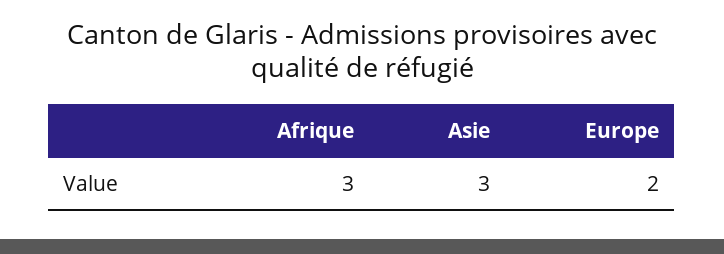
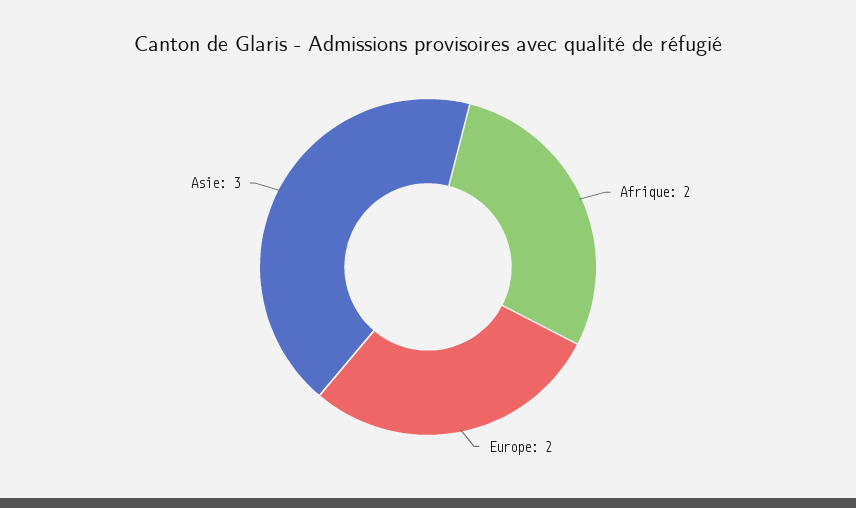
Afrique: 3 -> 2

